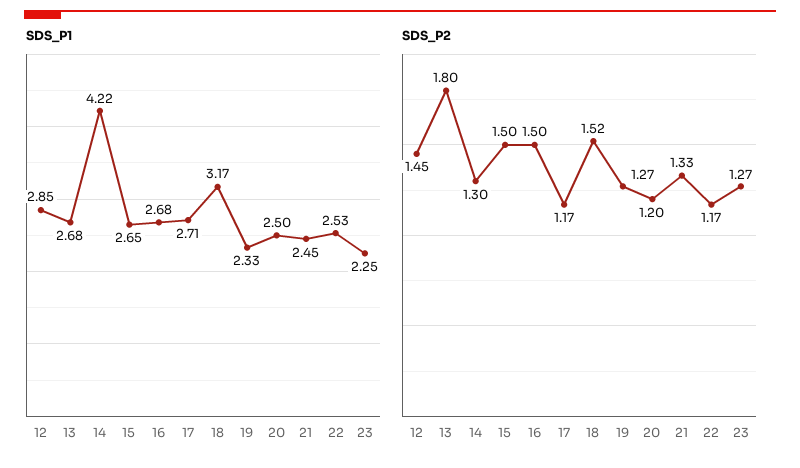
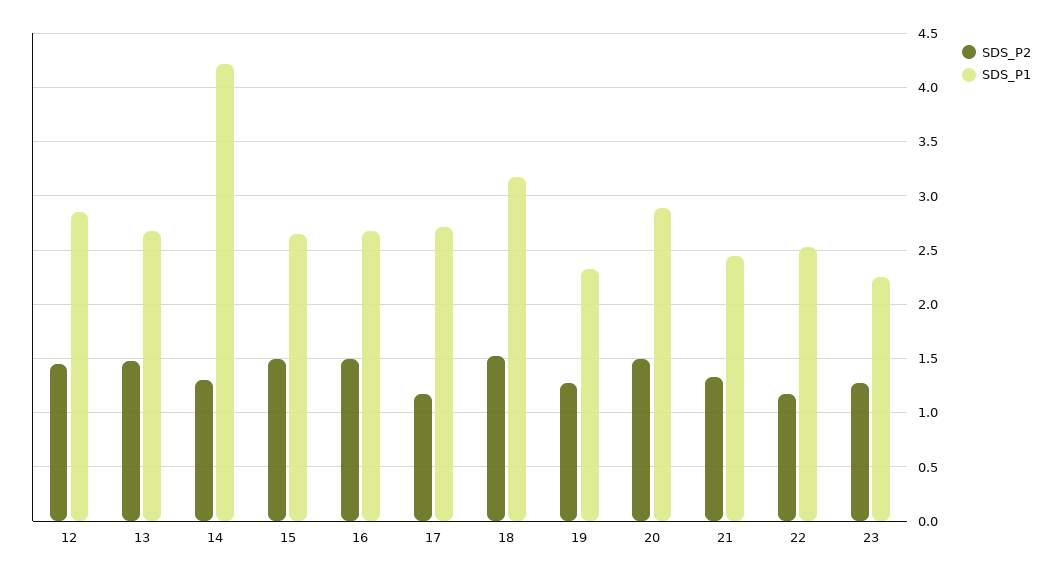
SDS_P1, 20: 2.5 -> 2.9
SDS_P2, 13: 1.8 -> 1.5
SDS_P2, 20: 1.2 -> 1.5

